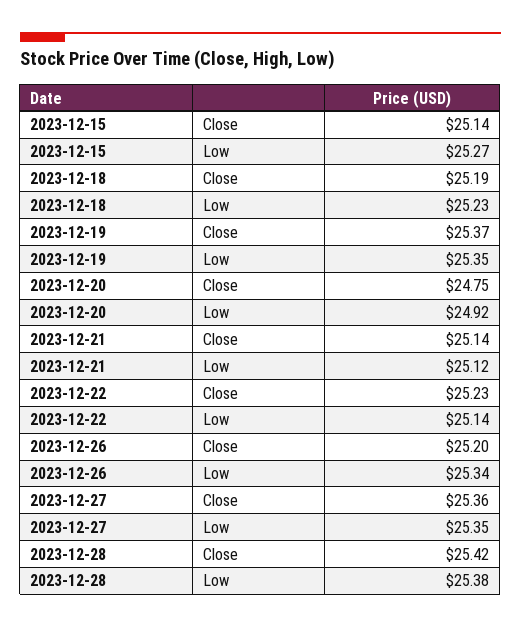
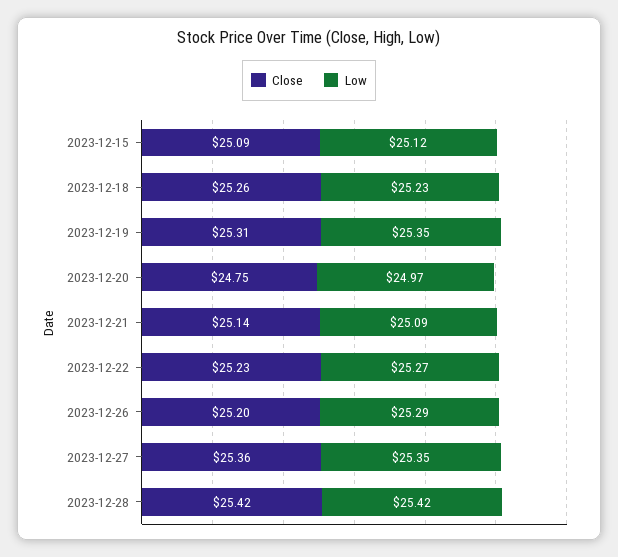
Close, 2023-12-15: 25.14 -> 25.09
Low, 2023-12-15: 25.27 -> 25.12
Close, 2023-12-18: 25.19 -> 25.26
Close, 2023-12-19: 25.37 -> 25.31
Low, 2023-12-20: 24.92 -> 24.97
Low, 2023-12-21: 25.12 -> 25.09
Low, 2023-12-22: 25.14 -> 25.27
Low, 2023-12-26: 25.34 -> 25.29
Low, 2023-12-28: 25.38 -> 25.42

